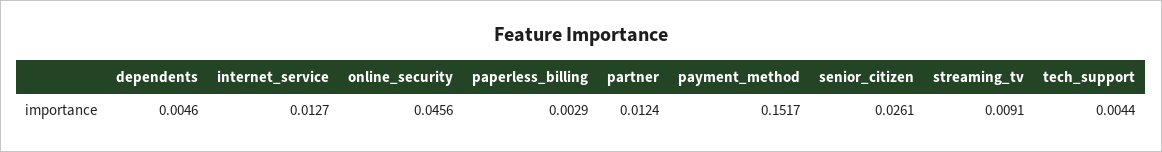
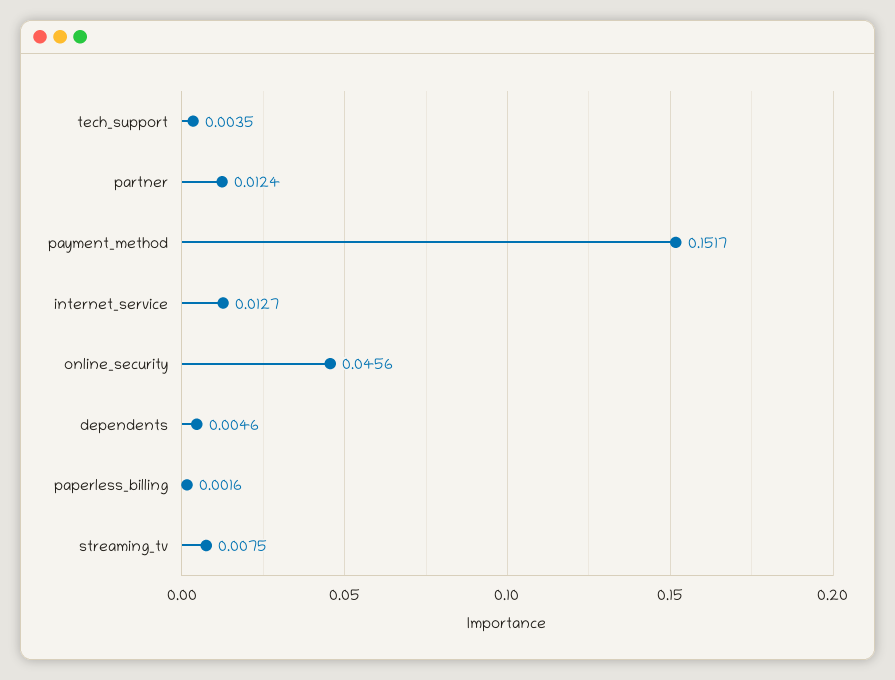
paperless_billing: 0.0029 -> 0.0016
senior_citizen: 0.0261 -> none
streaming_tv: 0.0091 -> 0.0075
tech_support: 0.0044 -> 0.0035

